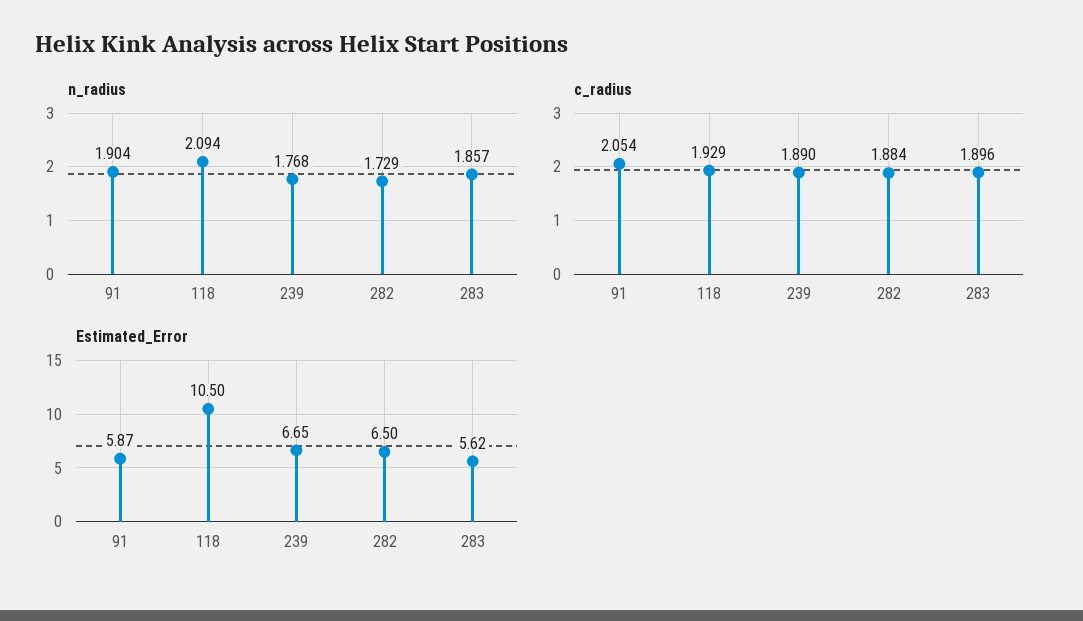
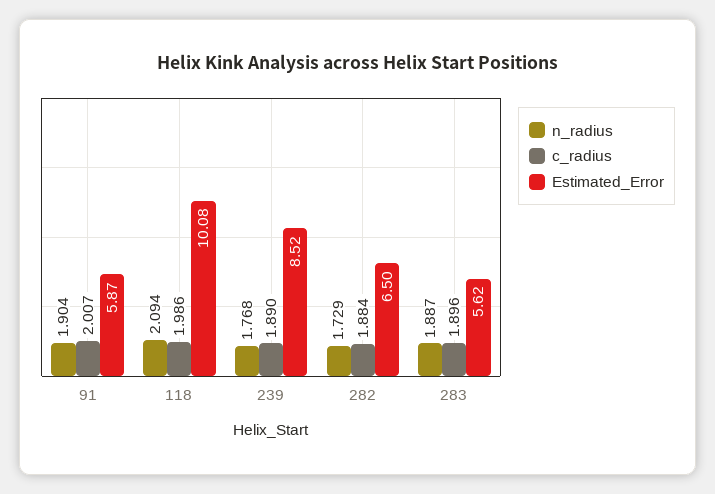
n_radius, 283: 1.857 -> 1.887
c_radius, 91: 2.054 -> 2.007
c_radius, 118: 1.929 -> 1.986
Estimated_Error, 118: 10.5 -> 10.08
Estimated_Error, 239: 6.65 -> 8.52

